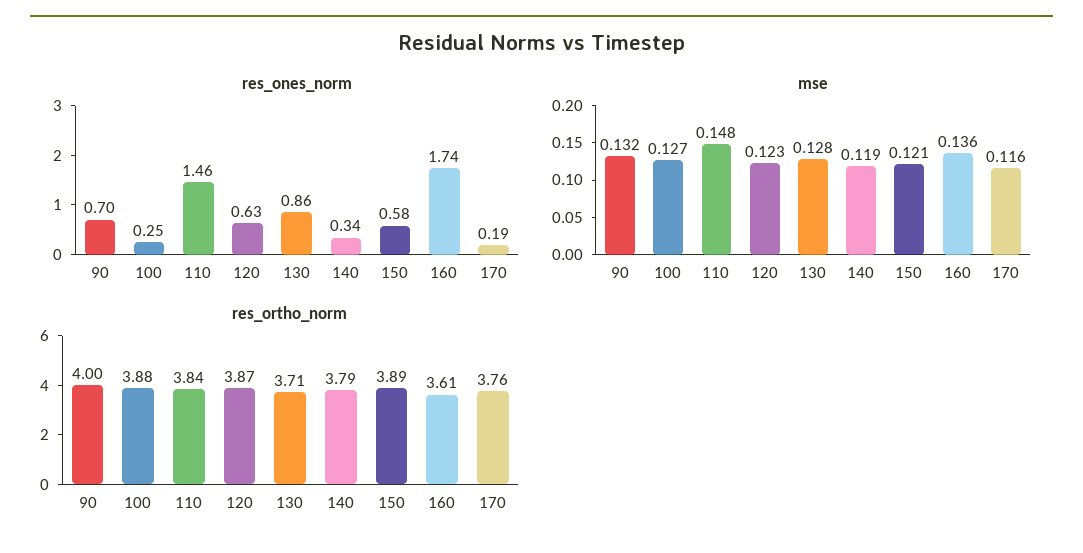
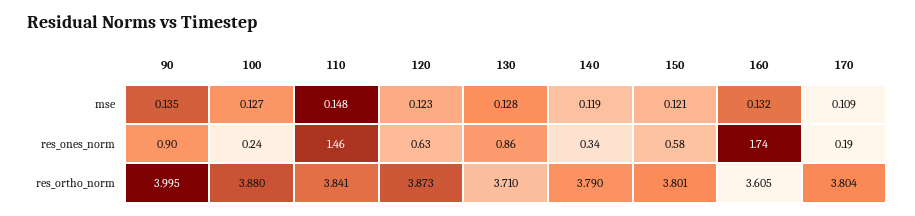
res_ones_norm, 90: 0.7 -> 0.9
res_ones_norm, 100: 0.25 -> 0.24
mse, 90: 0.132 -> 0.135
mse, 160: 0.136 -> 0.132
mse, 170: 0.116 -> 0.109
res_ortho_norm, 150: 3.89 -> 3.801
res_ortho_norm, 170: 3.76 -> 3.804

